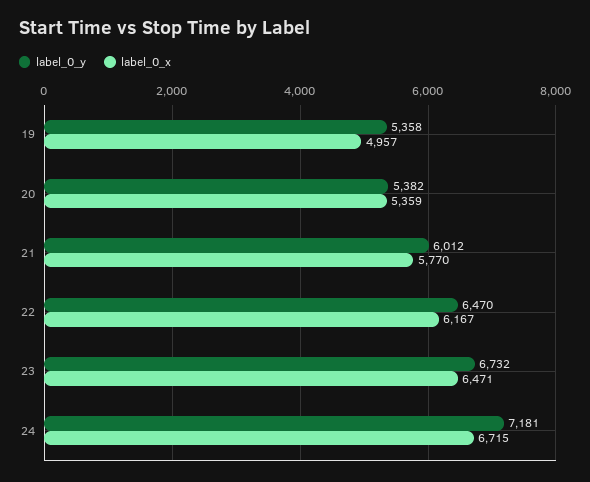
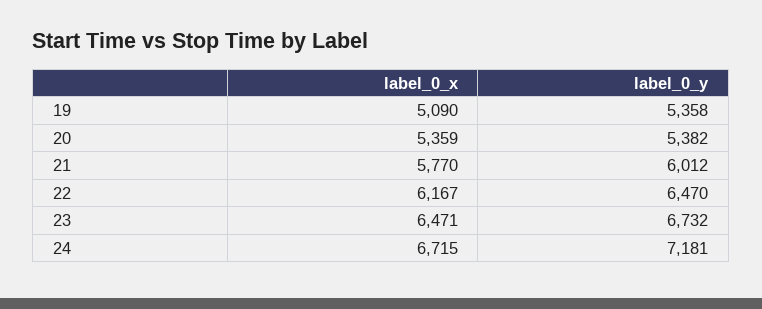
label_0_x, 19: 4957 -> 5090

